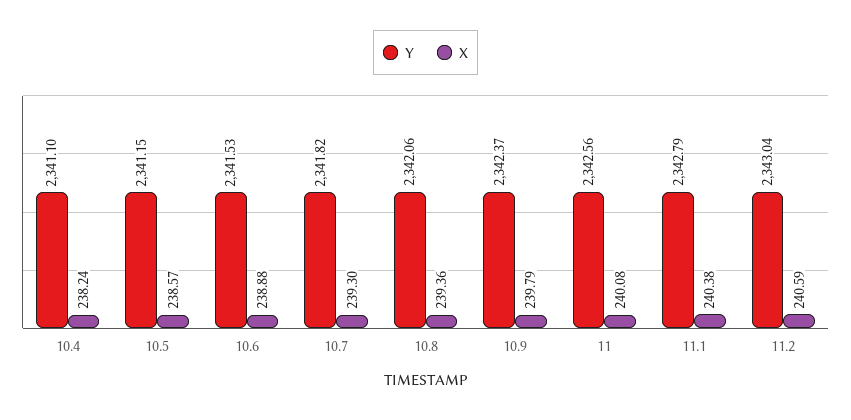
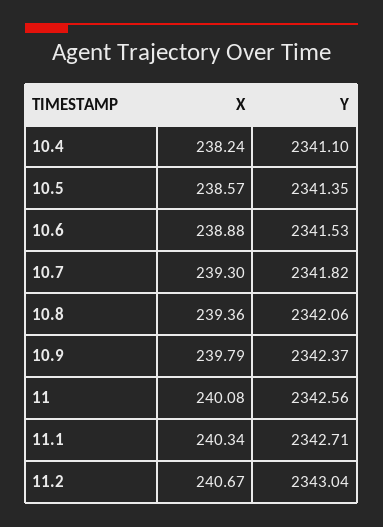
Y, 10.5: 2341.15 -> 2341.35
Y, 11.1: 2342.79 -> 2342.71
X, 11.1: 240.38 -> 240.34
X, 11.2: 240.59 -> 240.67

